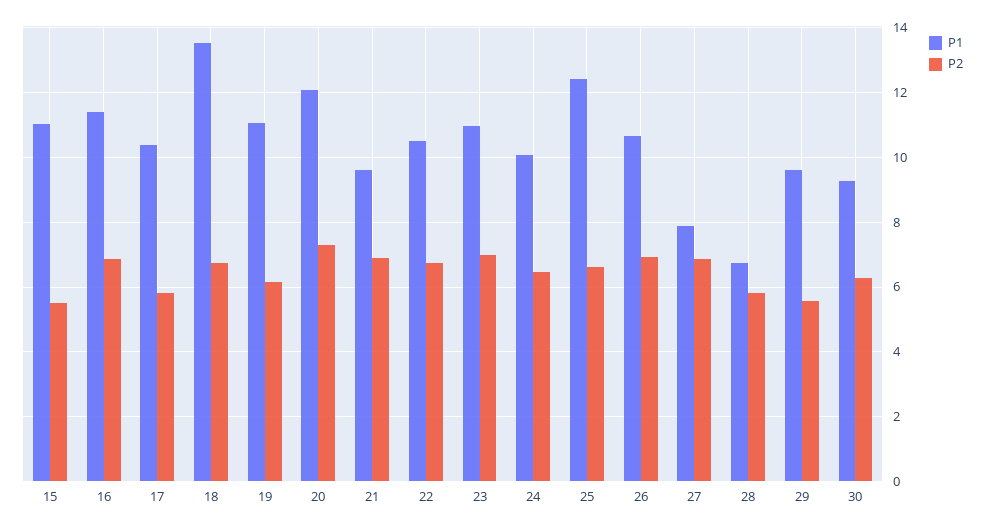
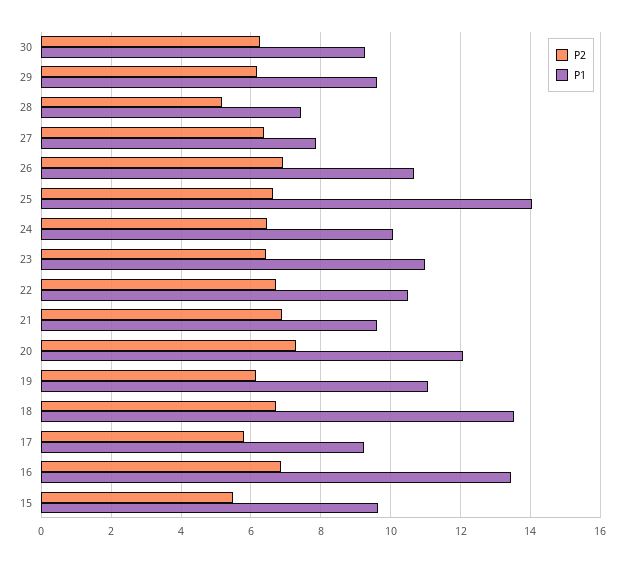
P1, 15: 11 -> 9.6
P1, 16: 11.4 -> 13.4
P1, 17: 10.4 -> 9.2
P2, 23: 7 -> 6.4
P1, 25: 12.4 -> 14
P2, 27: 6.8 -> 6.4
P1, 28: 6.8 -> 7.4
P2, 28: 5.8 -> 5.2
P2, 29: 5.6 -> 6.2

